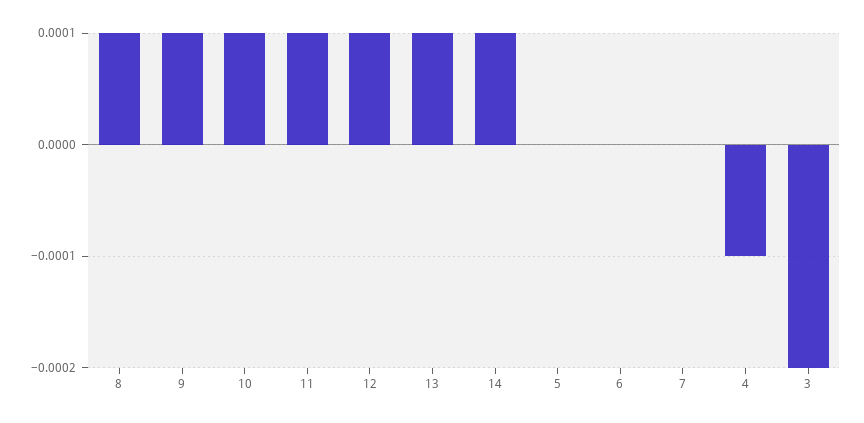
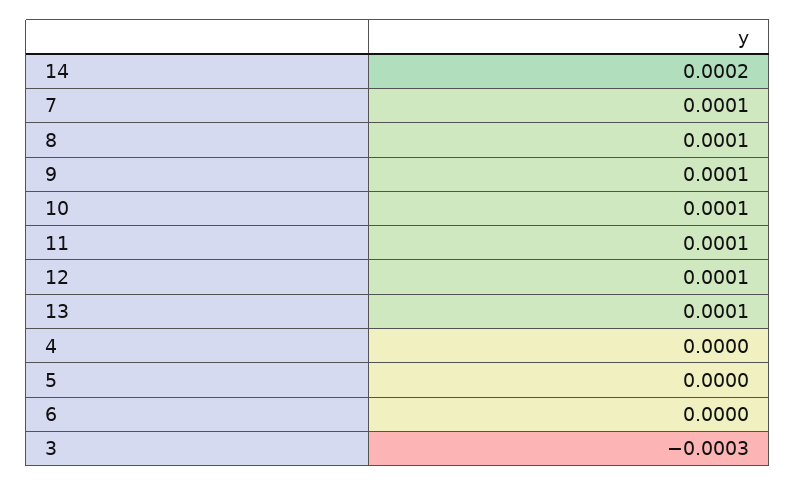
14: 0.0001 -> 0.0002
7: 0 -> 0.0001
4: -0.0001 -> 0
3: -0.0002 -> -0.0003

